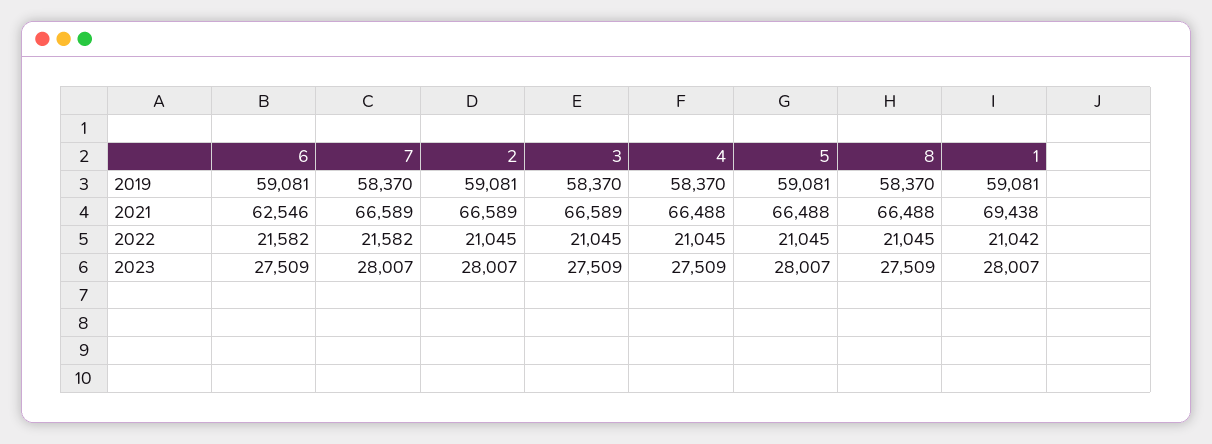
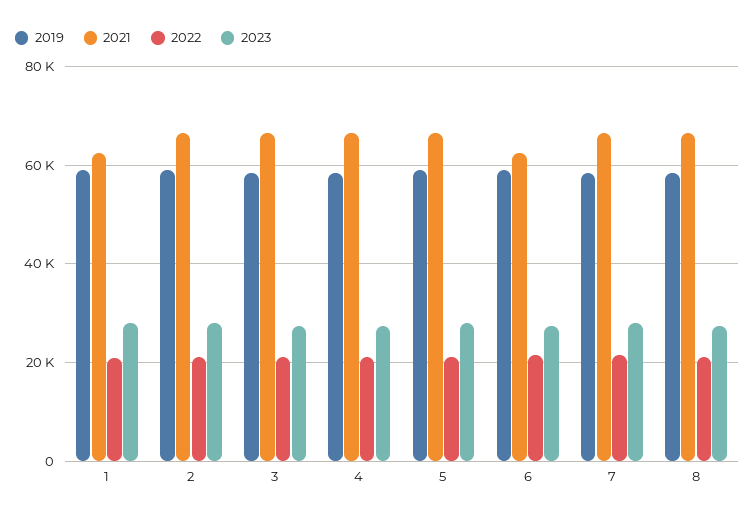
2021, 1: 69438 -> 62000

